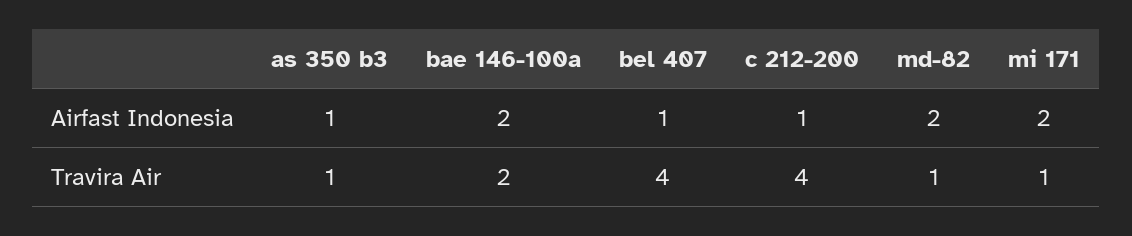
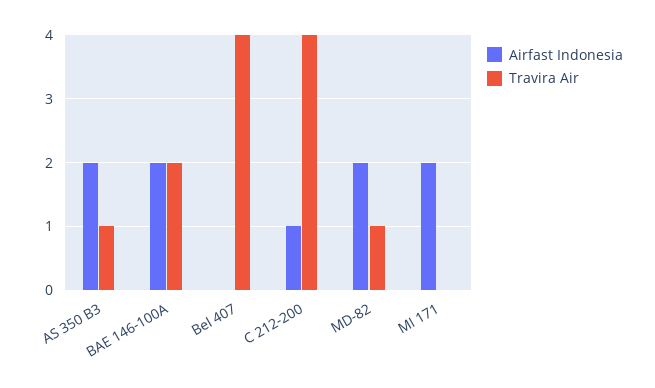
Airfast Indonesia, as 350 b3: 1 -> 2
Airfast Indonesia, bel 407: 1 -> 0
Travira Air, mi 171: 1 -> 0

